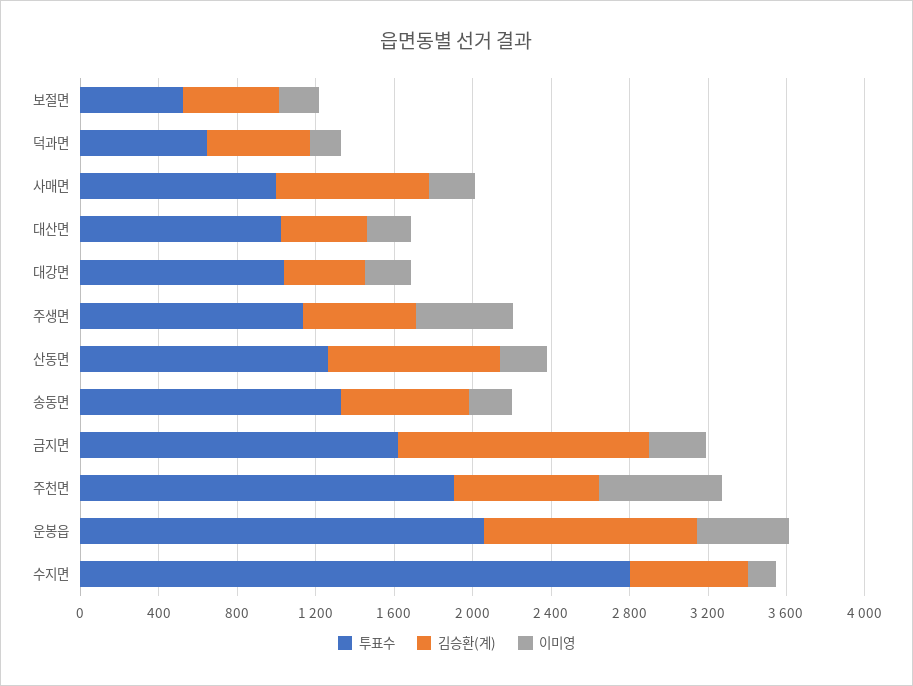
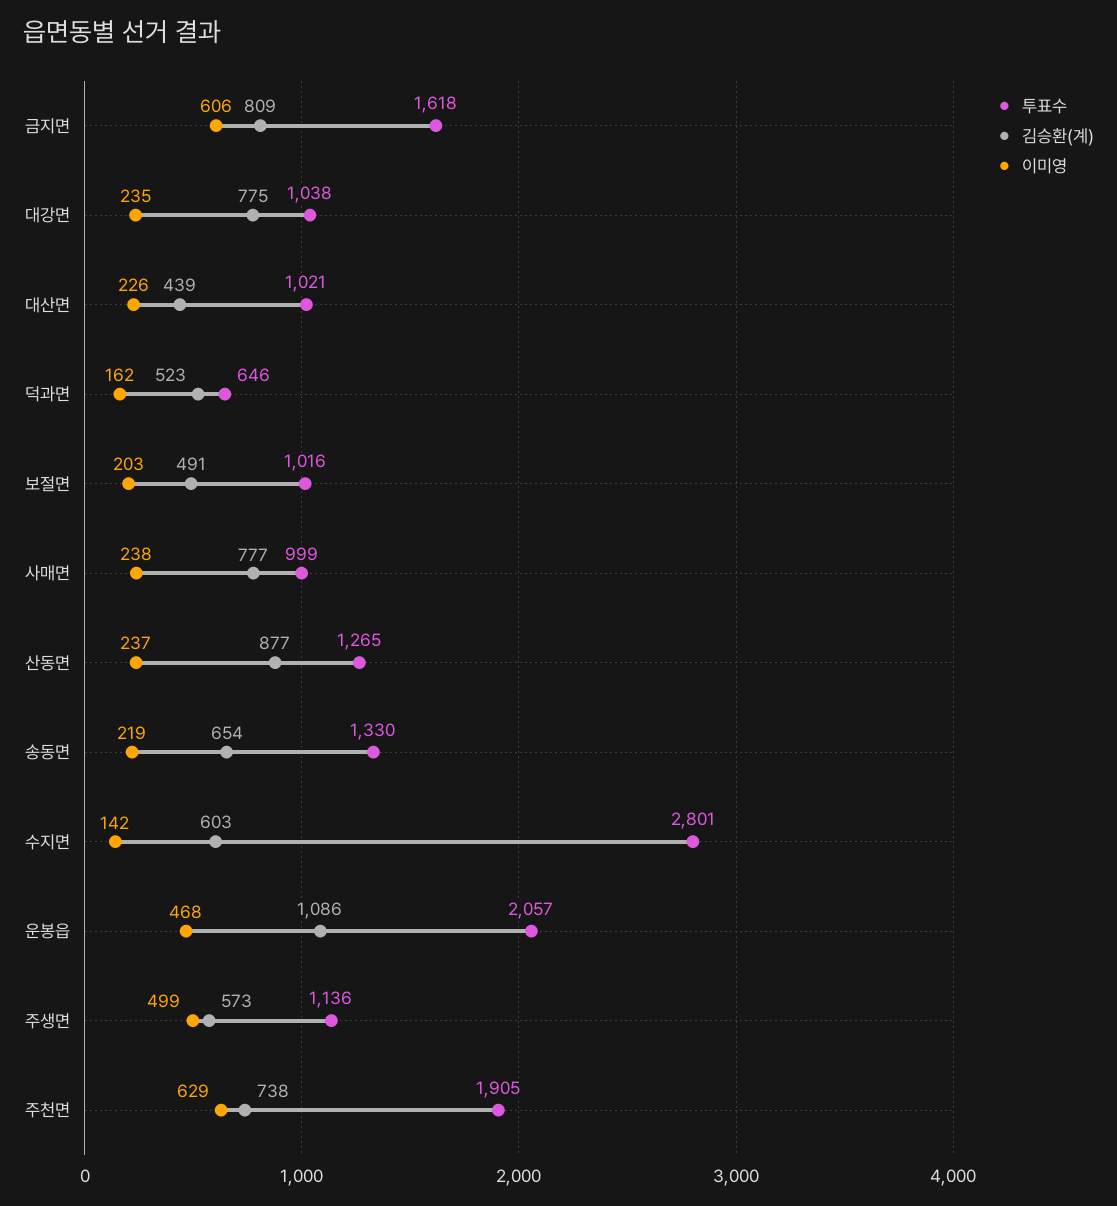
투표수, 보절면: 500 -> 1016
김승환(계), 대강면: 400 -> 775
김승환(계), 금지면: 1300 -> 809
이미영, 금지면: 300 -> 606

